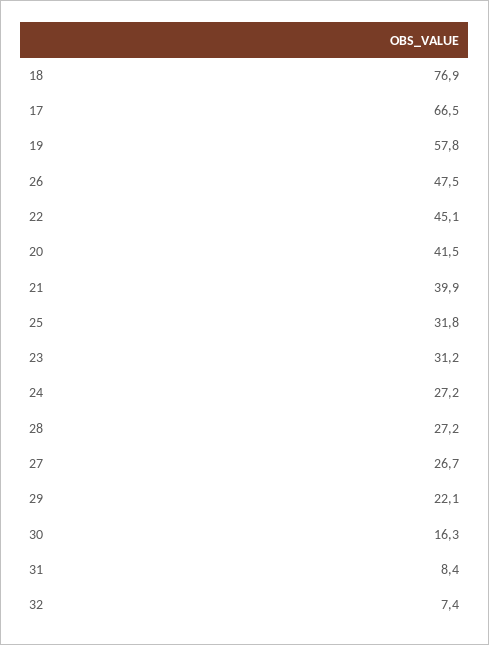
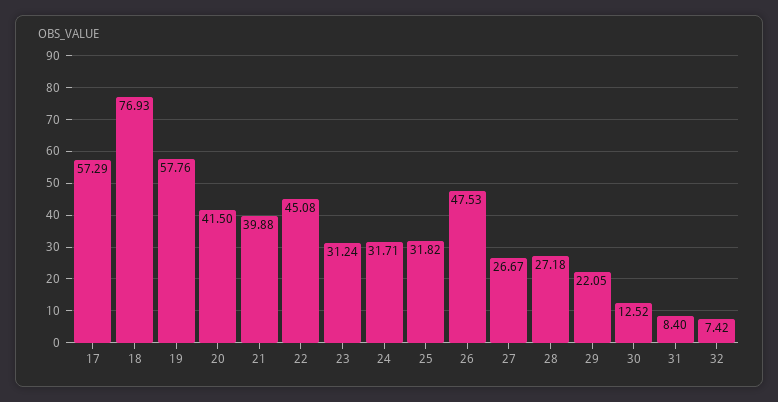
17: 66.5 -> 57.29
24: 27.2 -> 31.71
30: 16.3 -> 12.52

